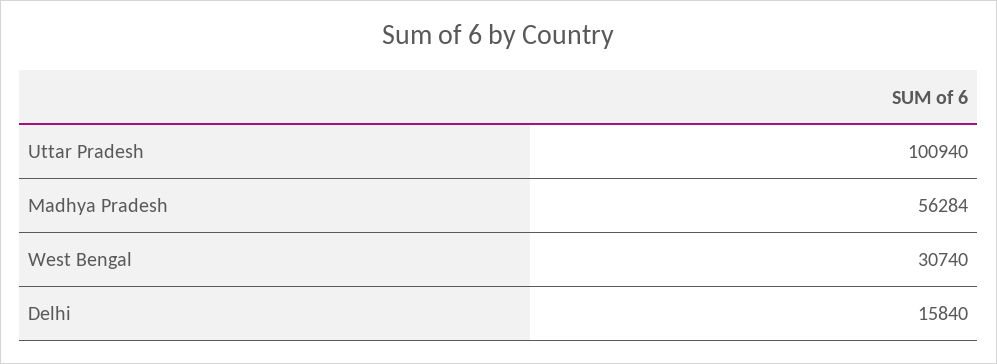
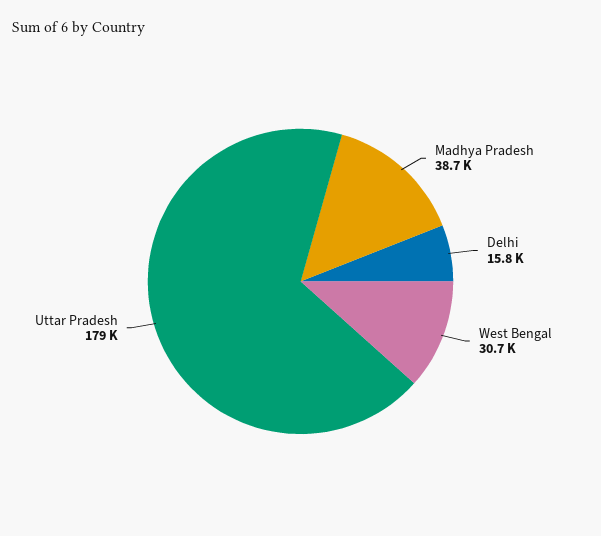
Uttar Pradesh: 100940 -> 179000
Madhya Pradesh: 56284 -> 38700

